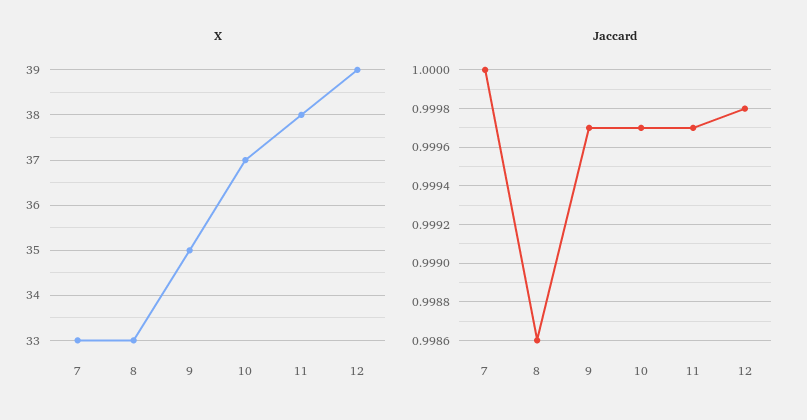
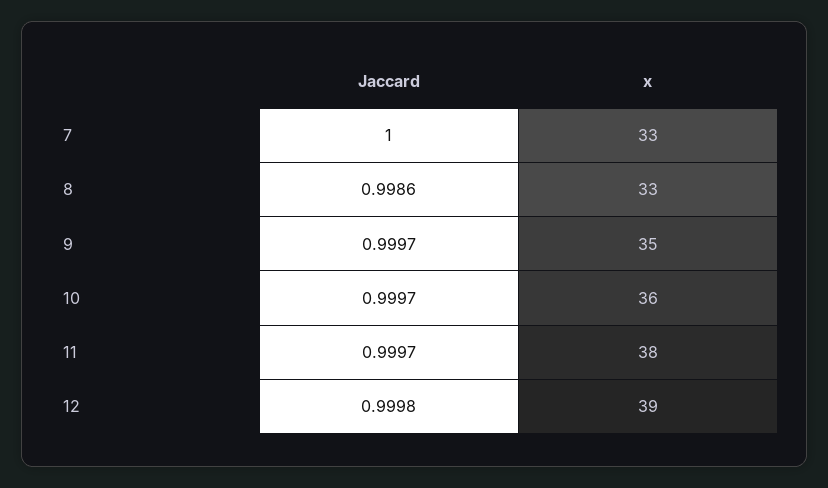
X, 10: 37 -> 36

